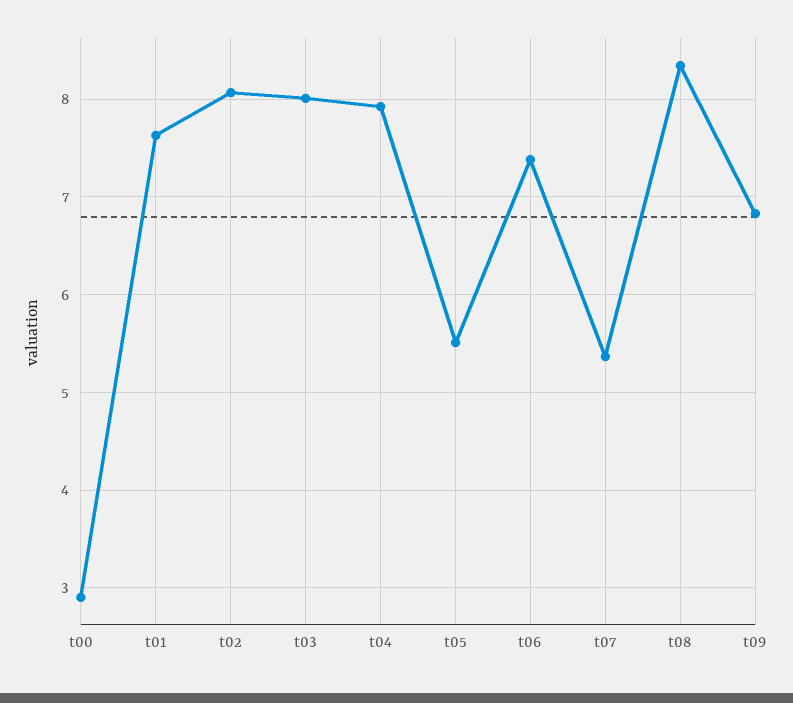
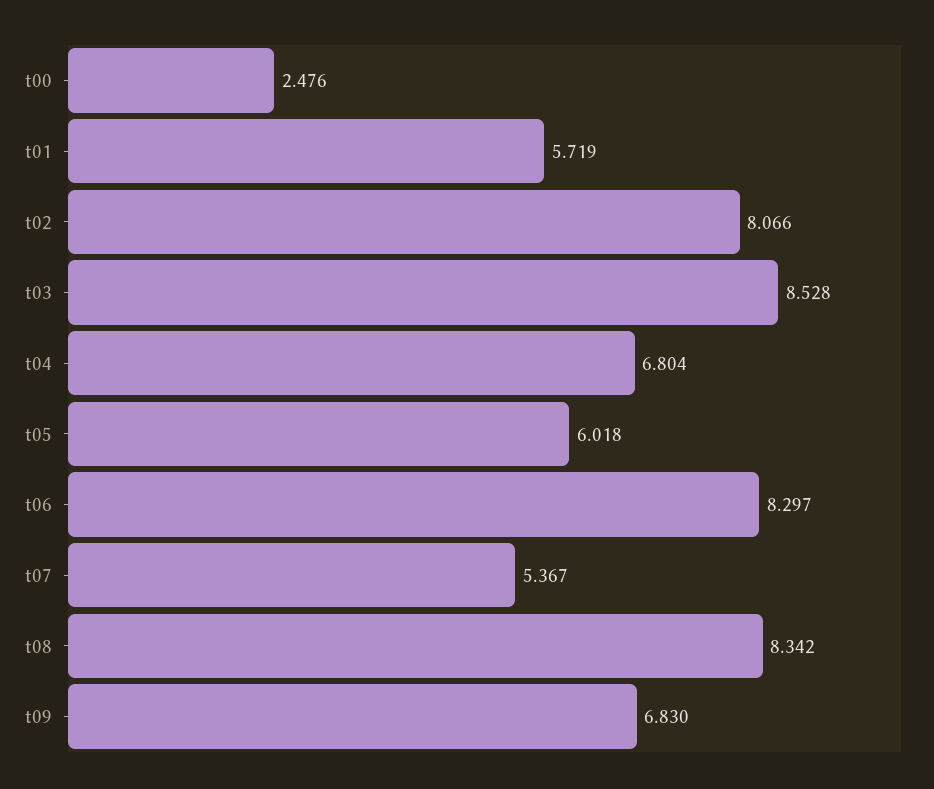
t00: 2.9 -> 2.476
t01: 7.6 -> 5.719
t03: 8 -> 8.528
t04: 7.9 -> 6.804
t05: 5.5 -> 6.018
t06: 7.4 -> 8.297

